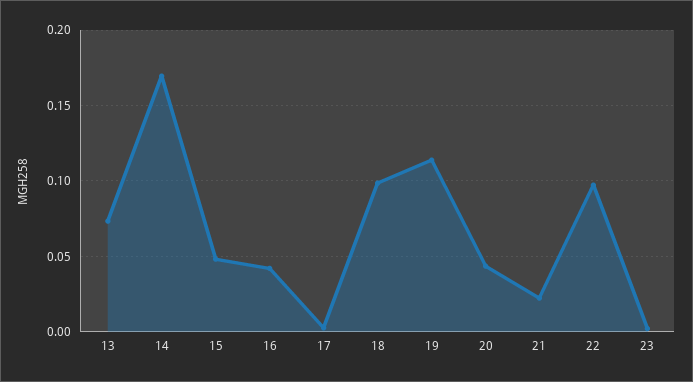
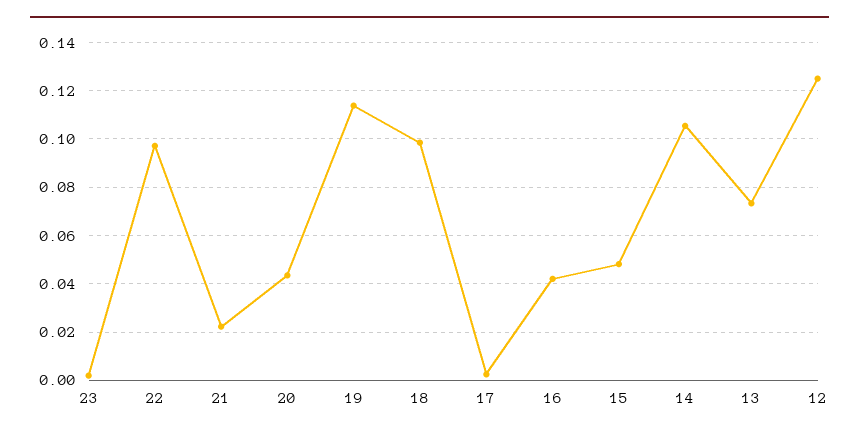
14: 0.17 -> 0.105
12: none -> 0.125

